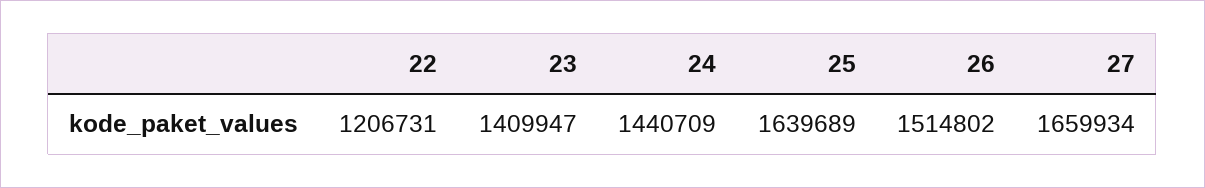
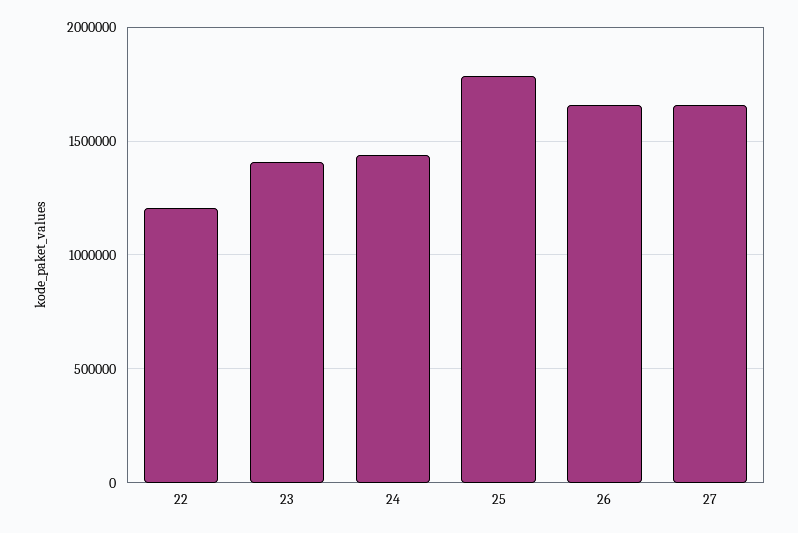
25: 1639689 -> 1800000
26: 1514802 -> 1650000

